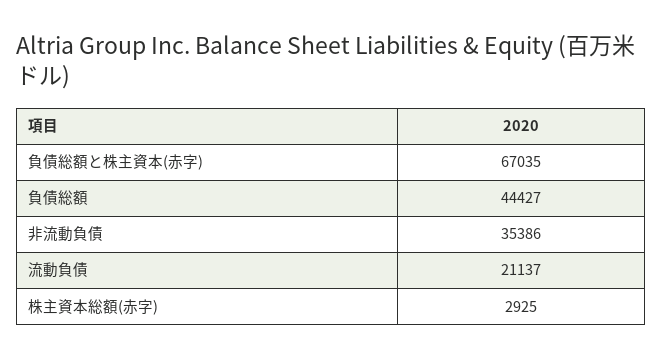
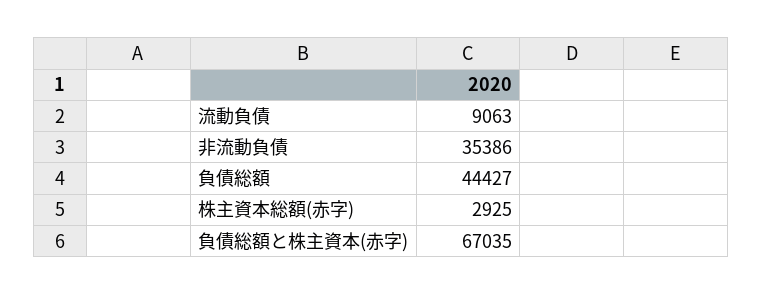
流動負債: 21137 -> 9063

